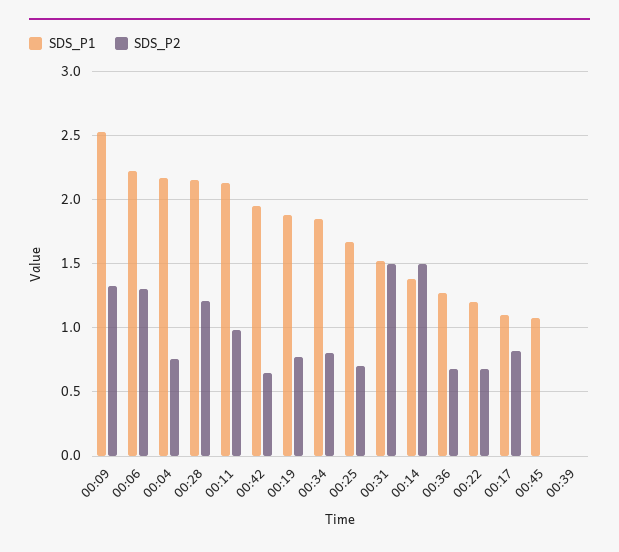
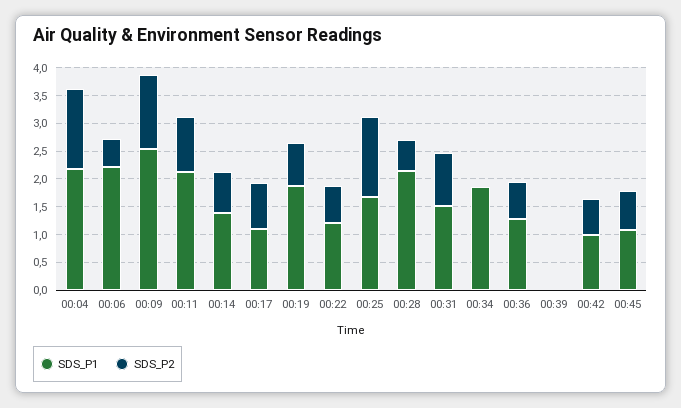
SDS_P2, 00:06: 1.3 -> 0.5
SDS_P2, 00:04: 0.75 -> 1.5
SDS_P2, 00:28: 1.2 -> 0.5
SDS_P1, 00:42: 1.95 -> 1
SDS_P2, 00:34: 0.8 -> 0
SDS_P2, 00:25: 0.7 -> 1.5
SDS_P2, 00:31: 1.5 -> 1
SDS_P2, 00:14: 1.5 -> 0.75
SDS_P2, 00:45: 0 -> 0.75

